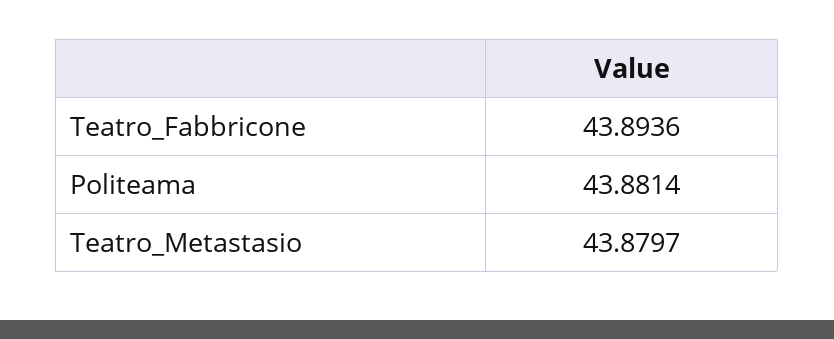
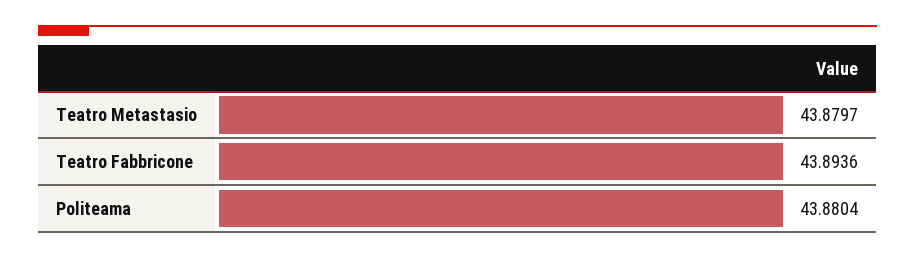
Politeama: 43.8814 -> 43.8804

